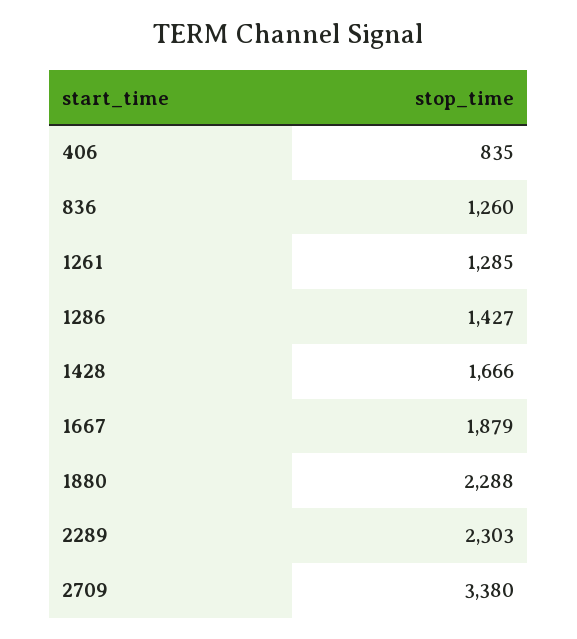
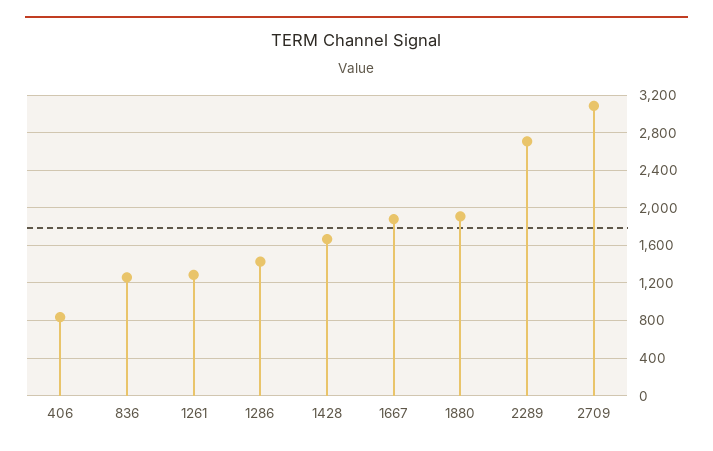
1880: 2288 -> 1900
2289: 2303 -> 2700
2709: 3380 -> 3100

